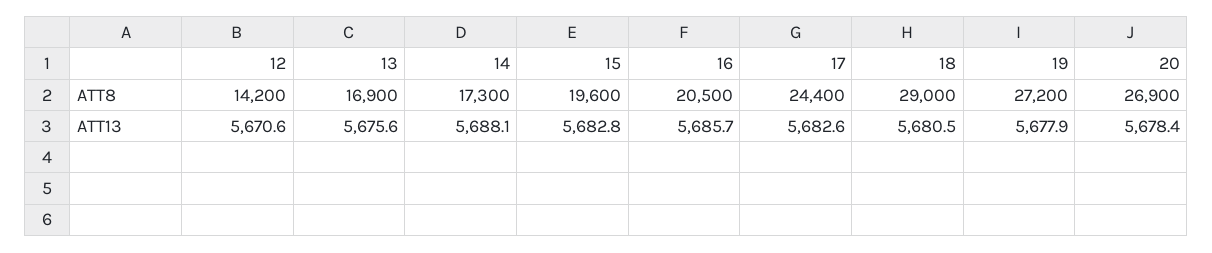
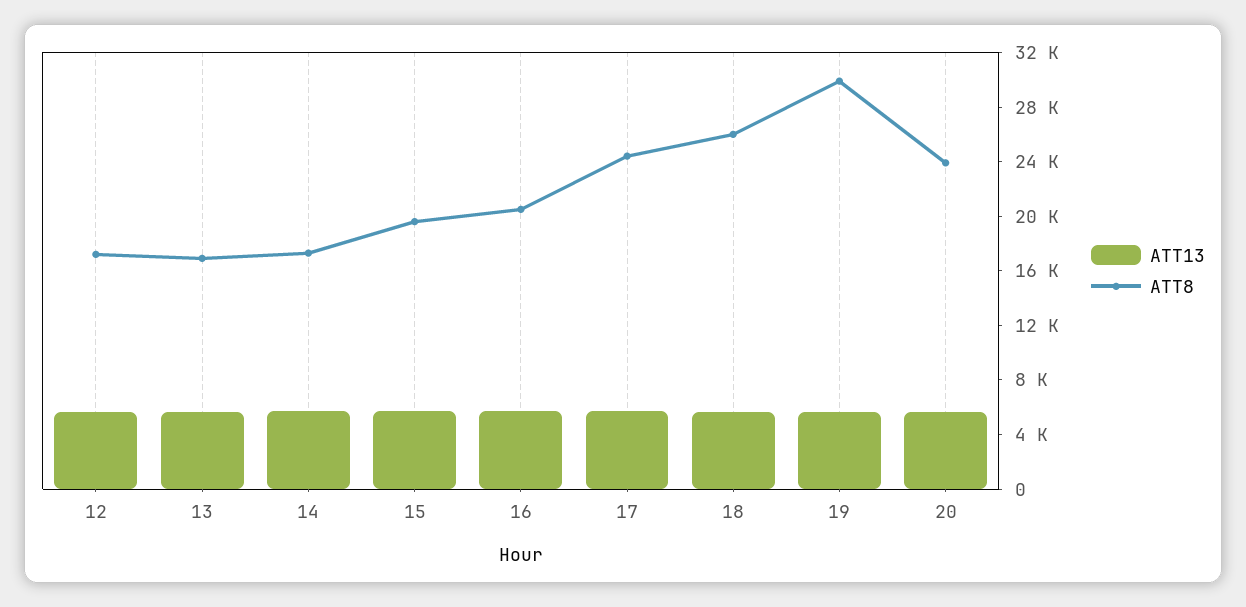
ATT8, 12: 14200 -> 17000
ATT8, 18: 29000 -> 26000
ATT8, 19: 27200 -> 30000
ATT8, 20: 26900 -> 24000

